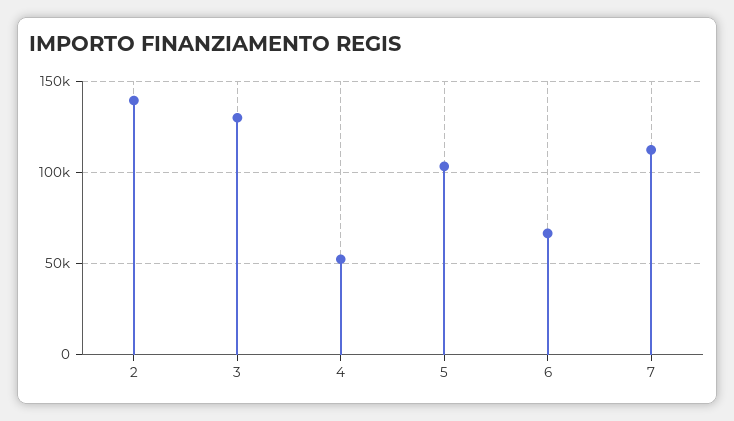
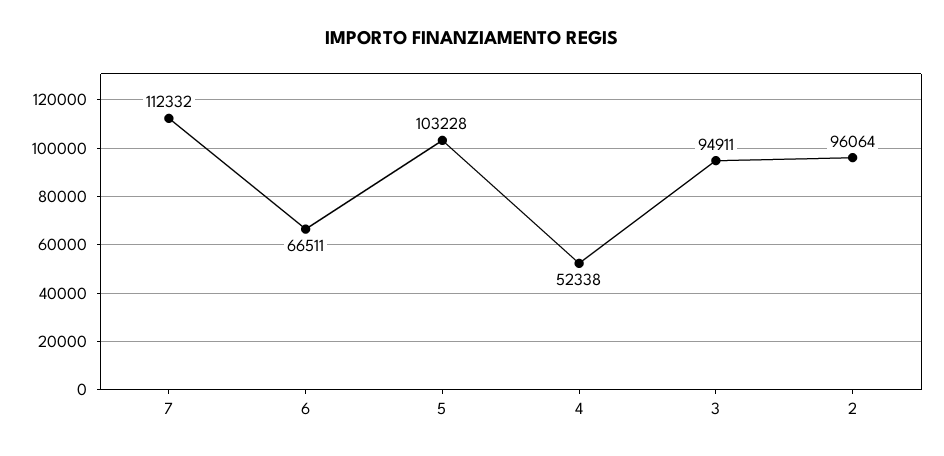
2: 140000 -> 96064
3: 130000 -> 94911

